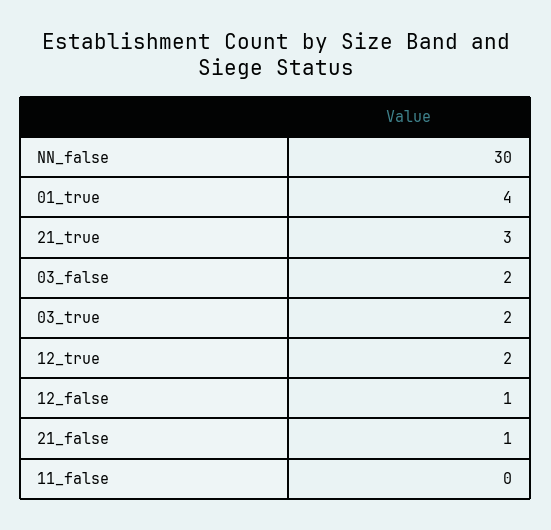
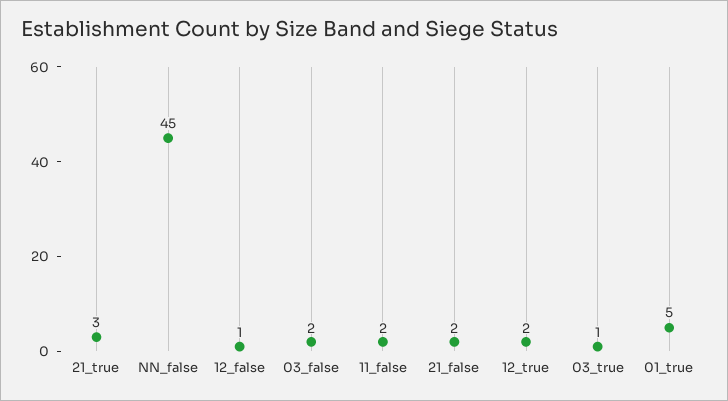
NN_false: 30 -> 45
01_true: 4 -> 5
03_true: 2 -> 1
21_false: 1 -> 2
11_false: 0 -> 2

